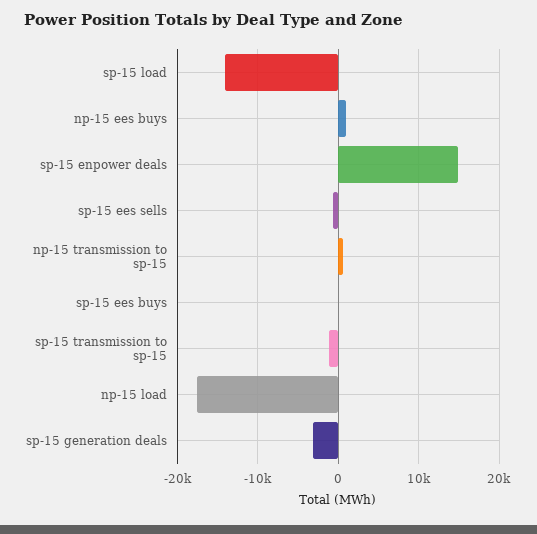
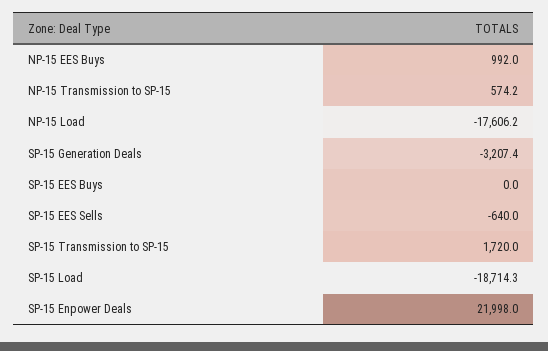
sp-15 load: -14000 -> -18714.3
sp-15 enpower deals: 15000 -> 21998
sp-15 transmission to sp-15: -1000 -> 1720

